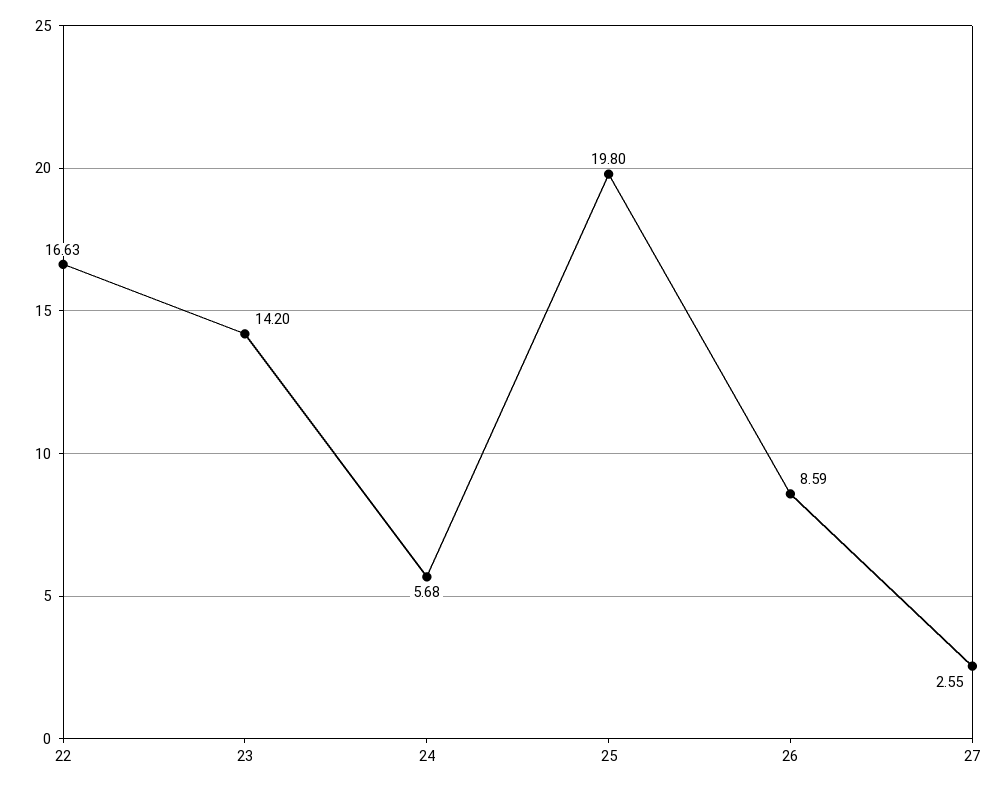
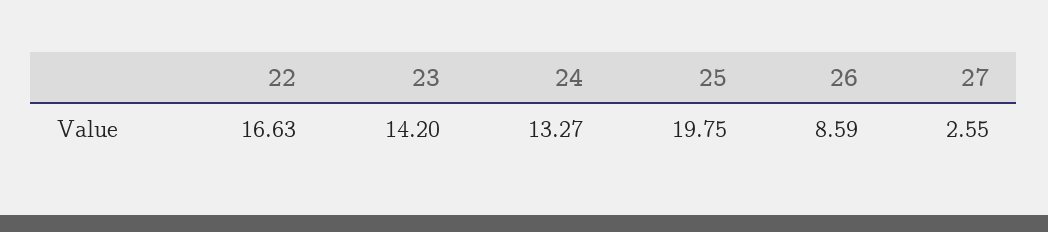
24: 5.68 -> 13.27
25: 19.8 -> 19.75

